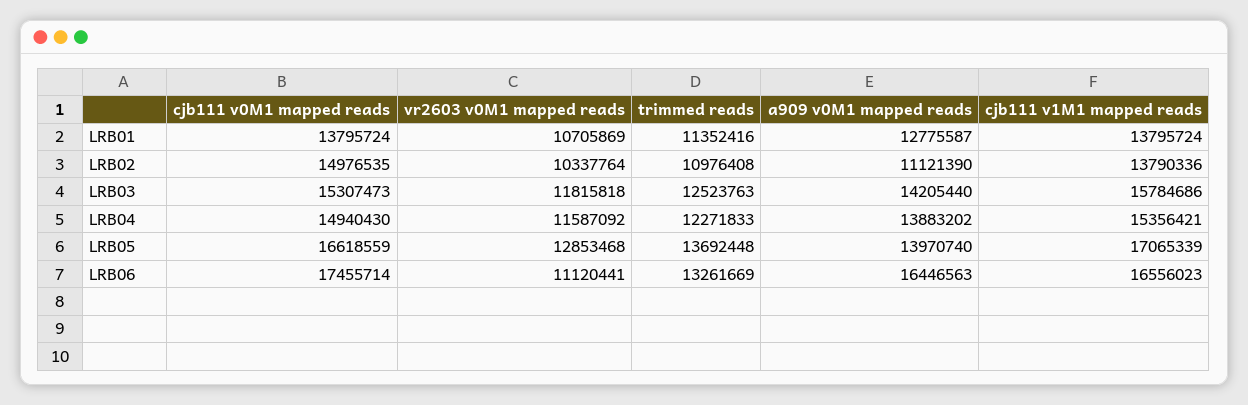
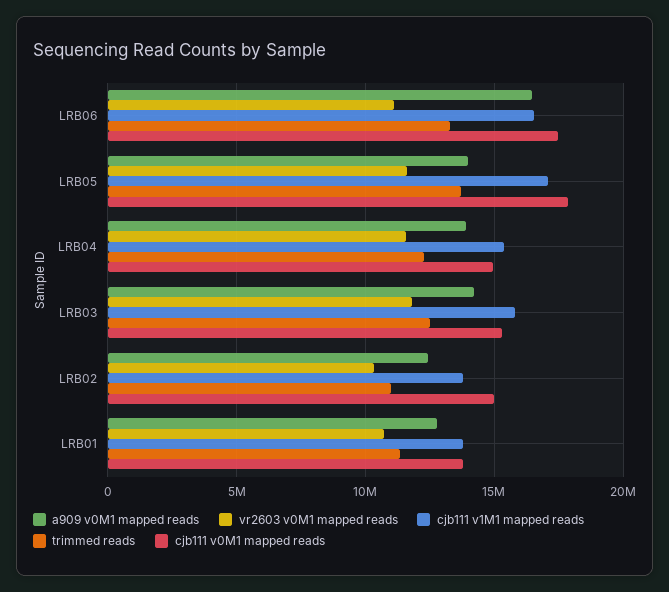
a909 v0M1 mapped reads, LRB02: 11121390 -> 12500000
cjb111 v0M1 mapped reads, LRB05: 16618559 -> 18000000
vr2603 v0M1 mapped reads, LRB05: 12853468 -> 11500000

